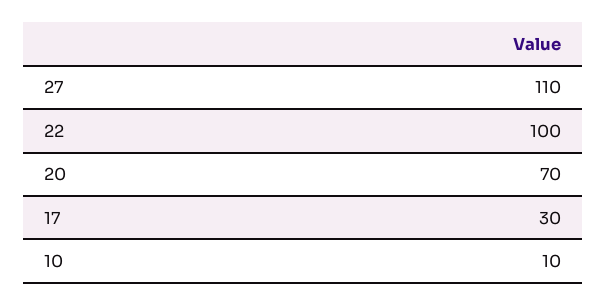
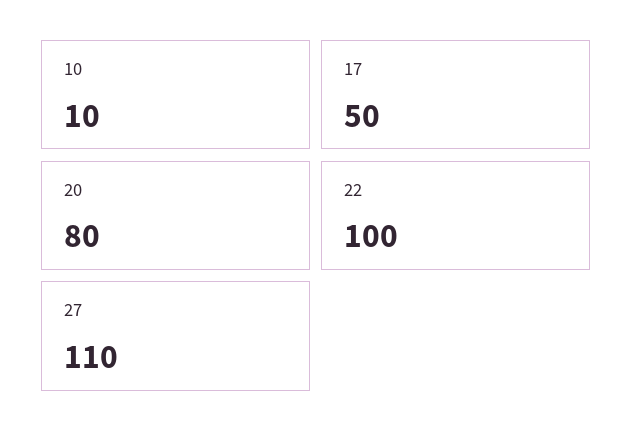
20: 70 -> 80
17: 30 -> 50

